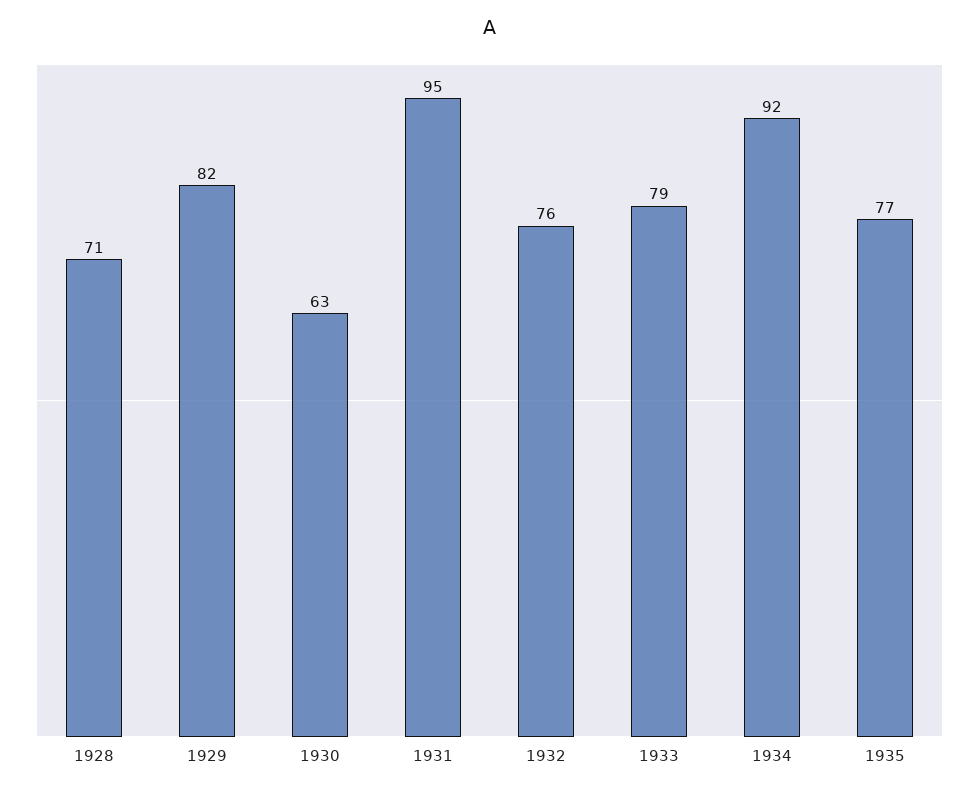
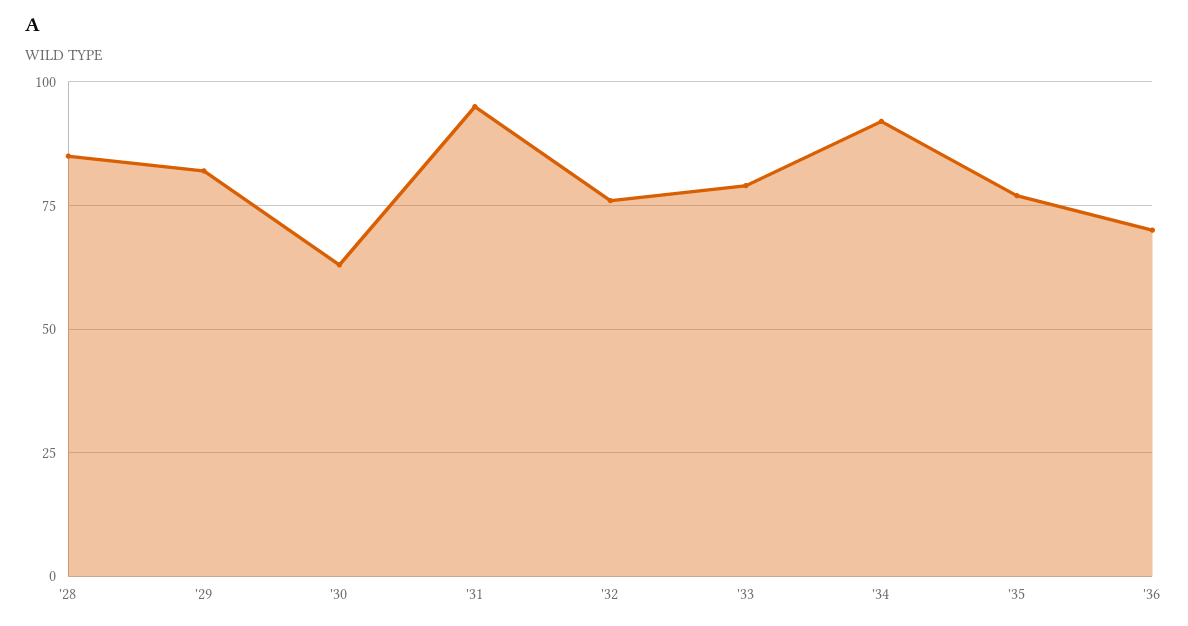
1928: 71 -> 85
'36: none -> 70

